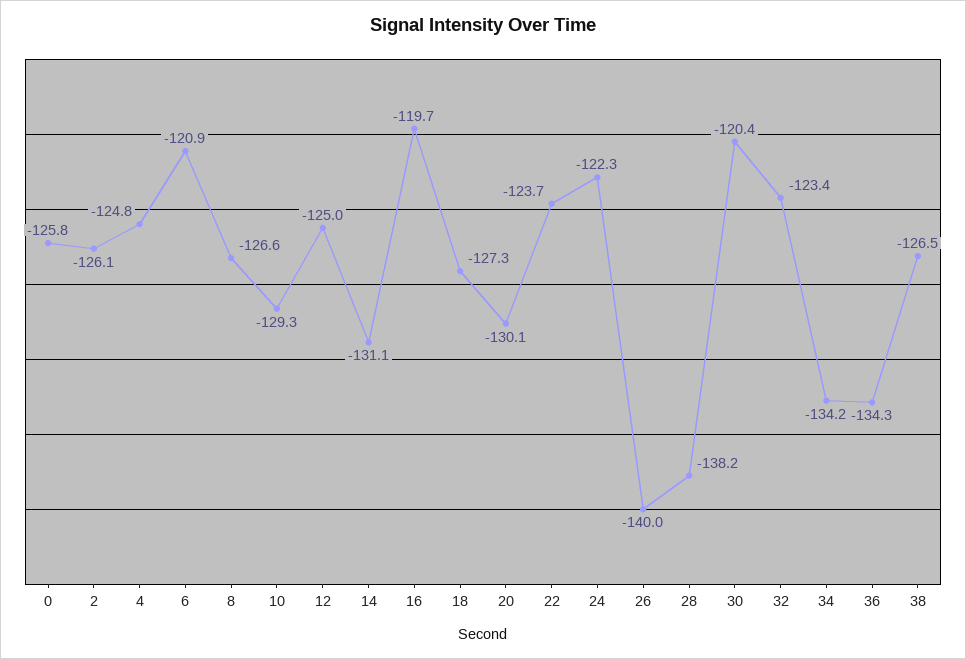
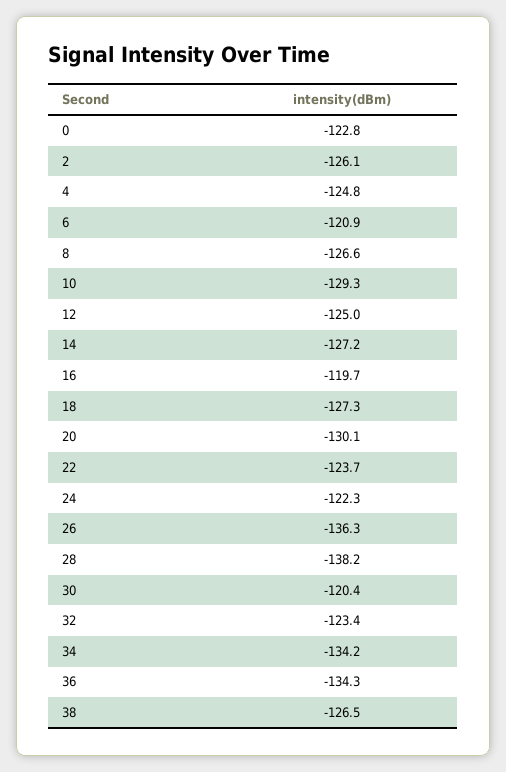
0: -125.8 -> -122.8
14: -131.1 -> -127.2
26: -140 -> -136.3

